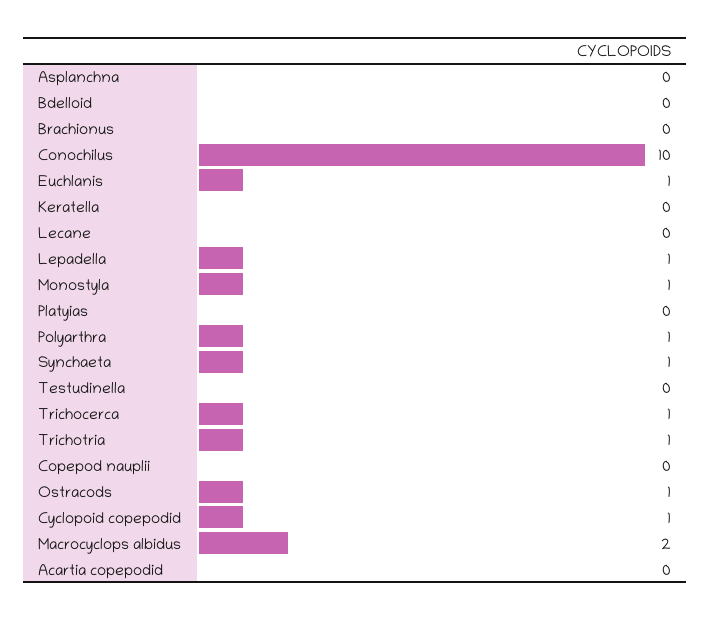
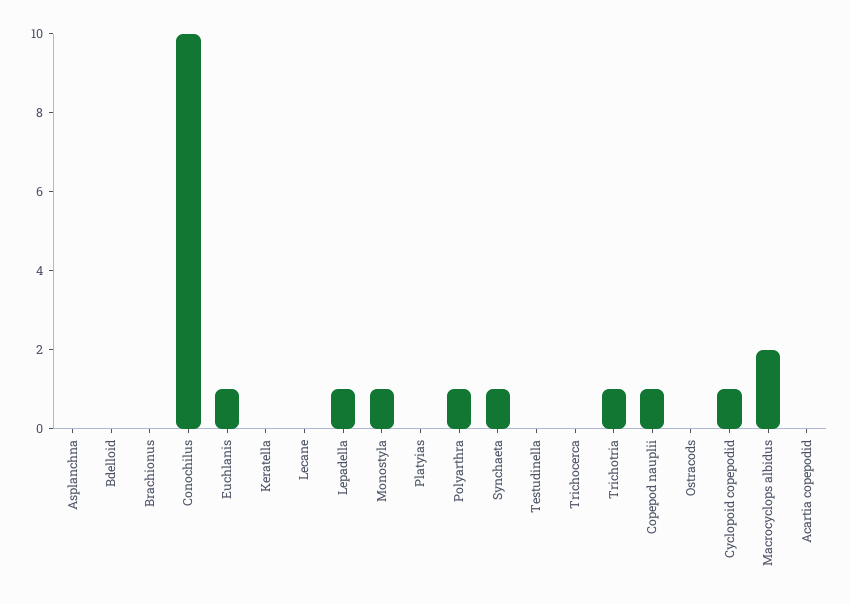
Trichocerca: 1 -> 0
Copepod nauplii: 0 -> 1
Ostracods: 1 -> 0

